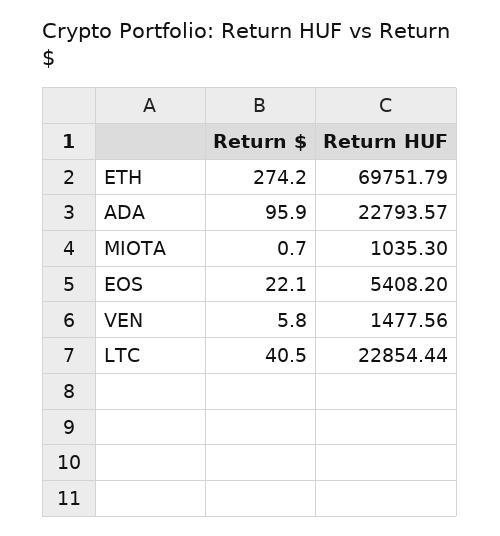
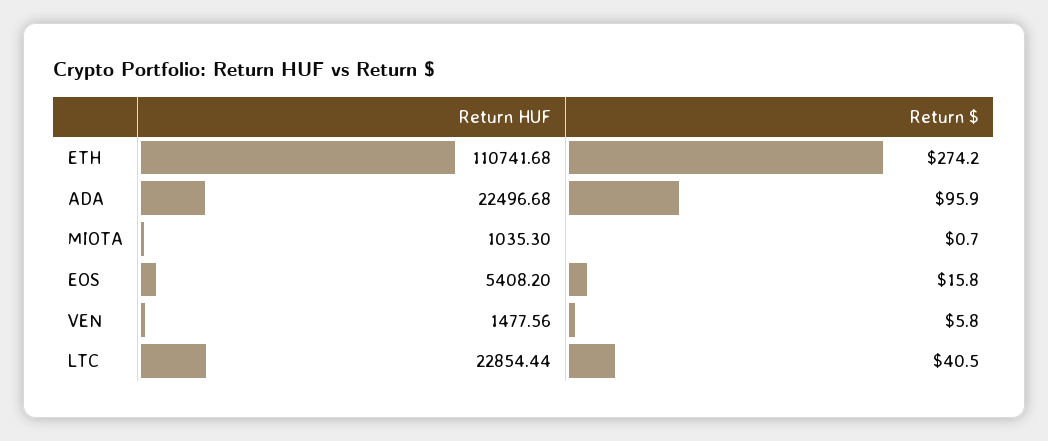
Return HUF, ETH: 69751.79 -> 110741.68
Return HUF, ADA: 22793.57 -> 22496.68
Return $, EOS: 22.1 -> 15.8

